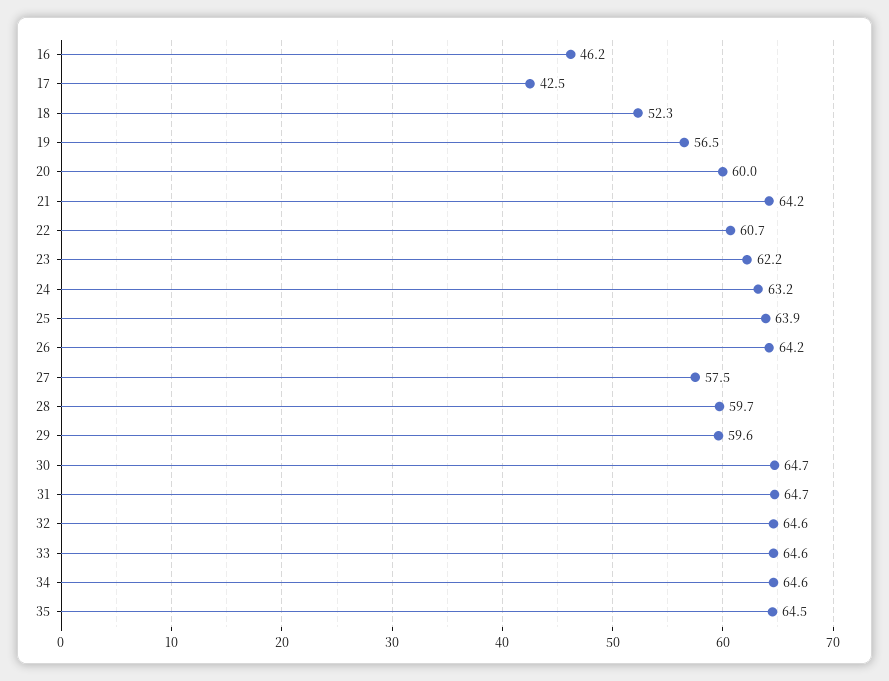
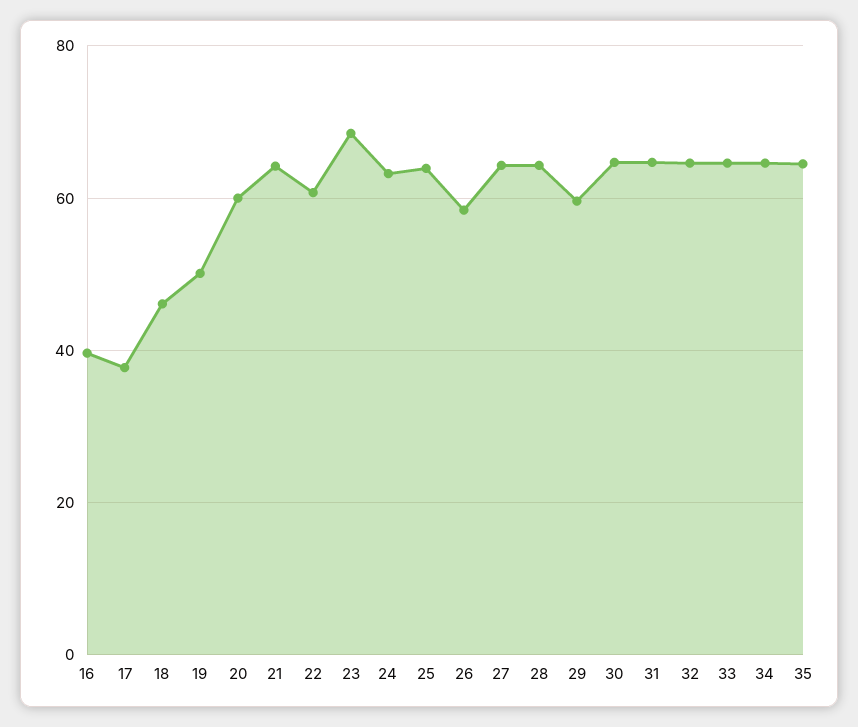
16: 46.2 -> 40
17: 42.5 -> 38
18: 52.3 -> 46
19: 56.5 -> 50
23: 62.2 -> 68
26: 64.2 -> 58
27: 57.5 -> 64
28: 59.7 -> 64

